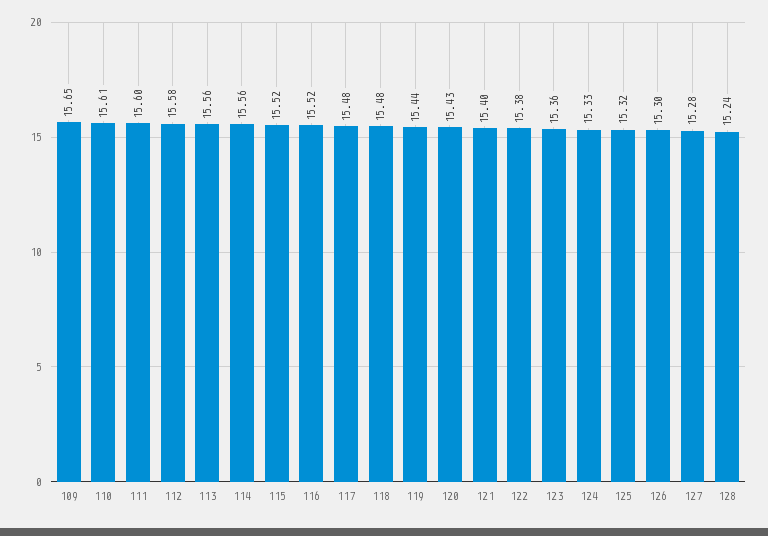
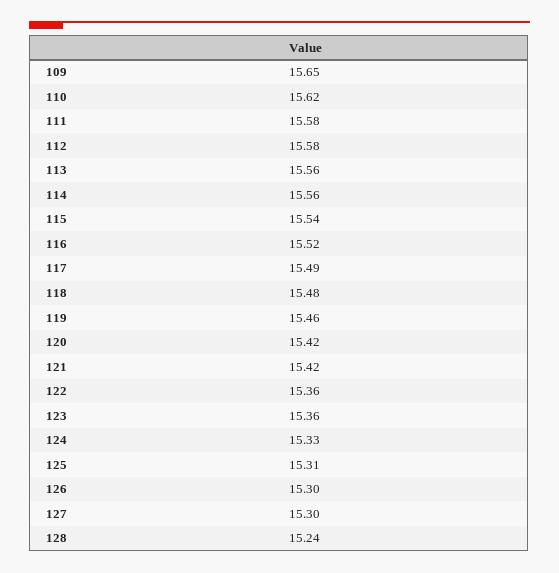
110: 15.61 -> 15.62
111: 15.6 -> 15.58
115: 15.52 -> 15.54
117: 15.48 -> 15.49
119: 15.44 -> 15.46
120: 15.43 -> 15.42
121: 15.4 -> 15.42
122: 15.38 -> 15.36
125: 15.32 -> 15.31
127: 15.28 -> 15.3

